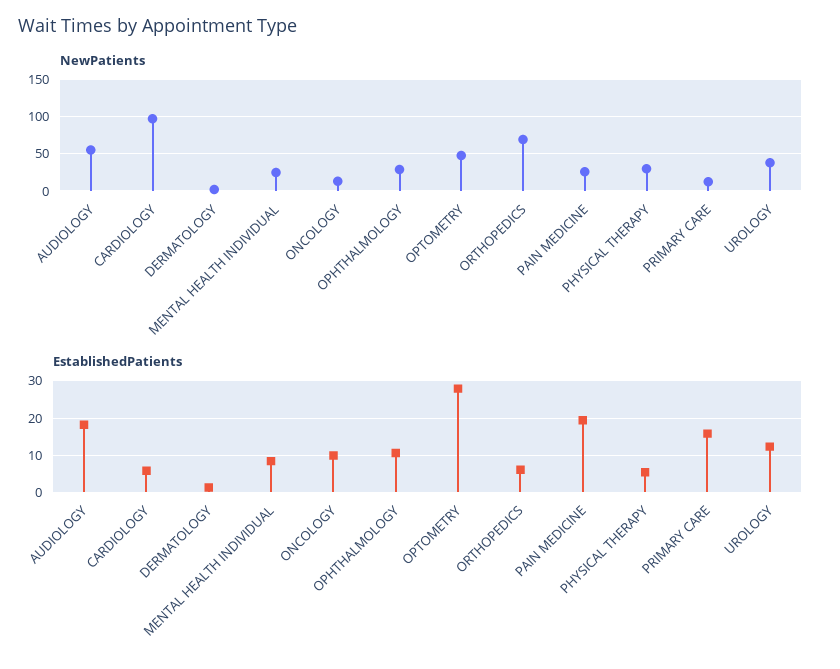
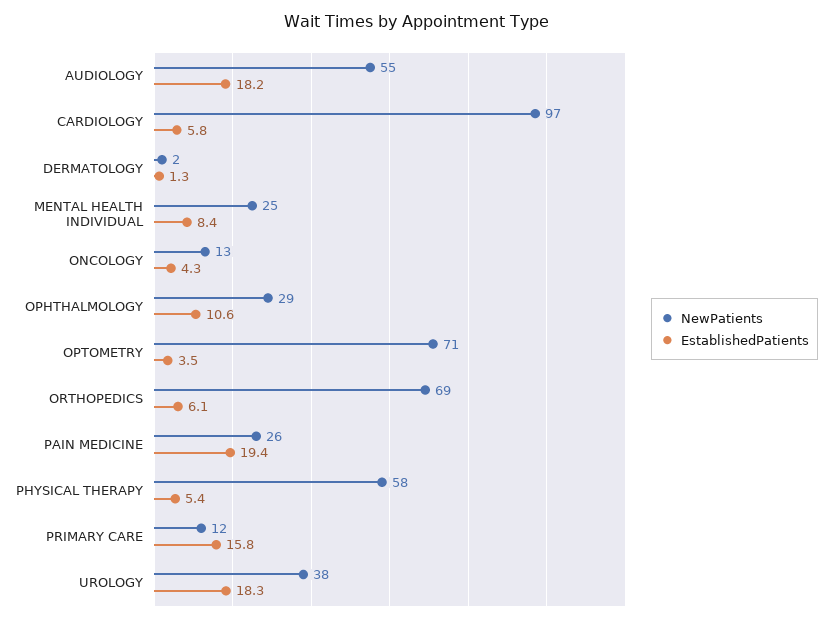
NewPatients, OPTOMETRY: 50 -> 71
NewPatients, PHYSICAL THERAPY: 30 -> 58
EstablishedPatients, ONCOLOGY: 10 -> 4.3
EstablishedPatients, OPTOMETRY: 28 -> 3.5
EstablishedPatients, UROLOGY: 12 -> 18.3

